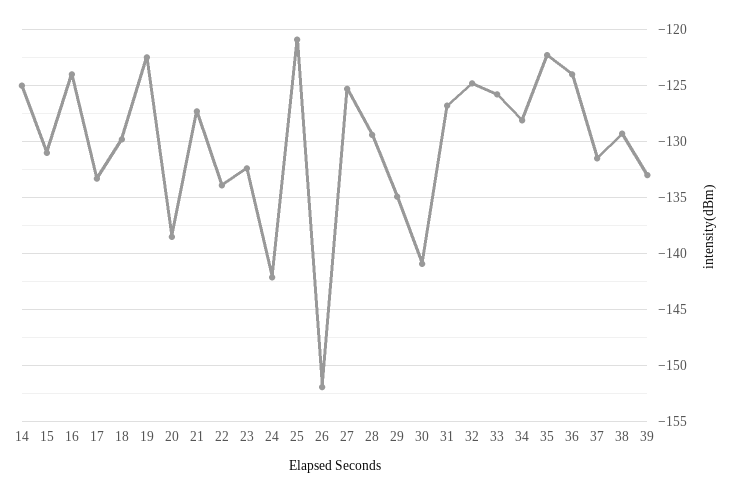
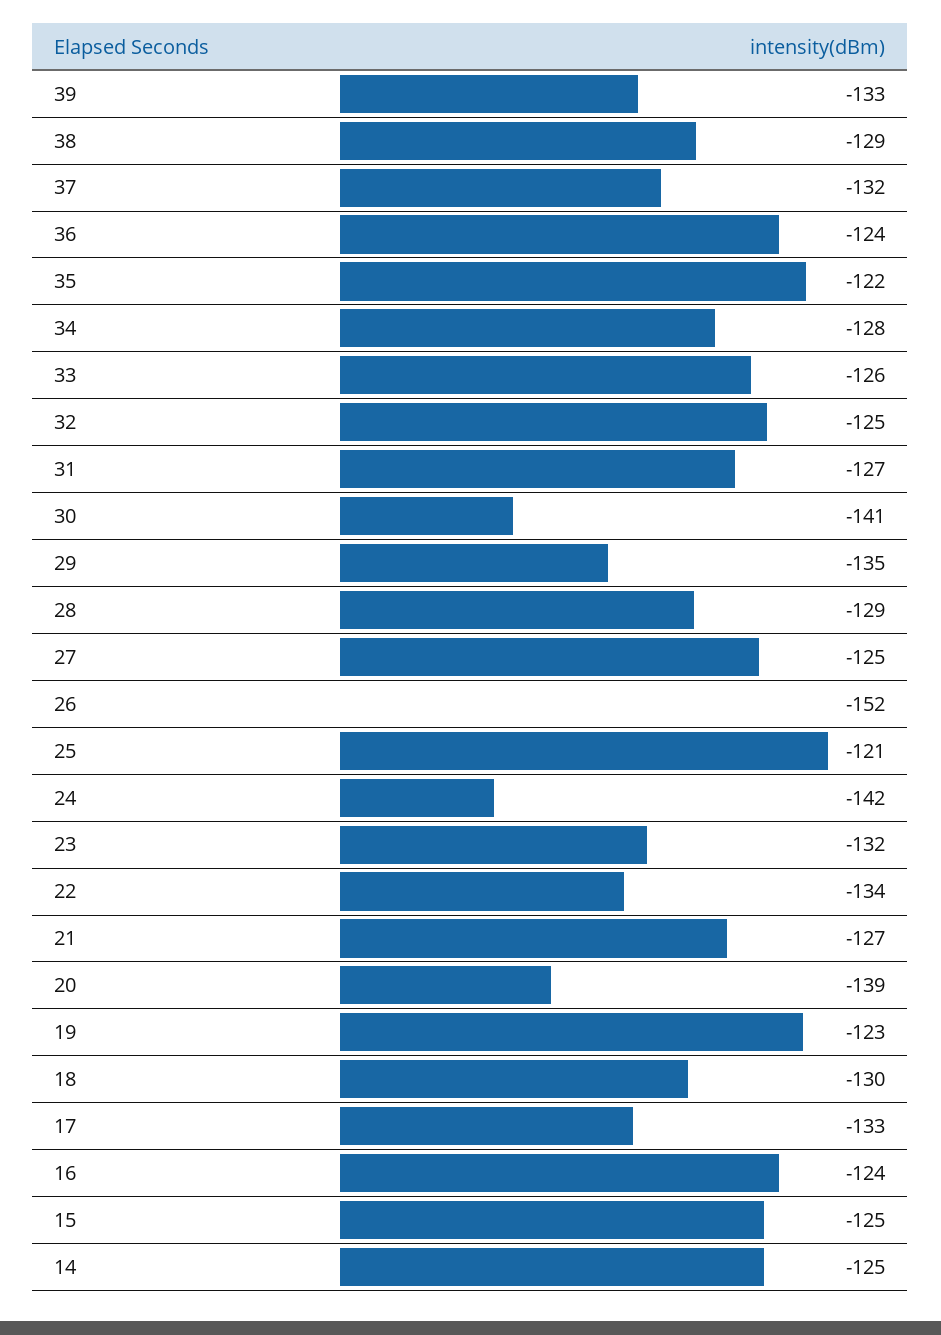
15: -131 -> -125

